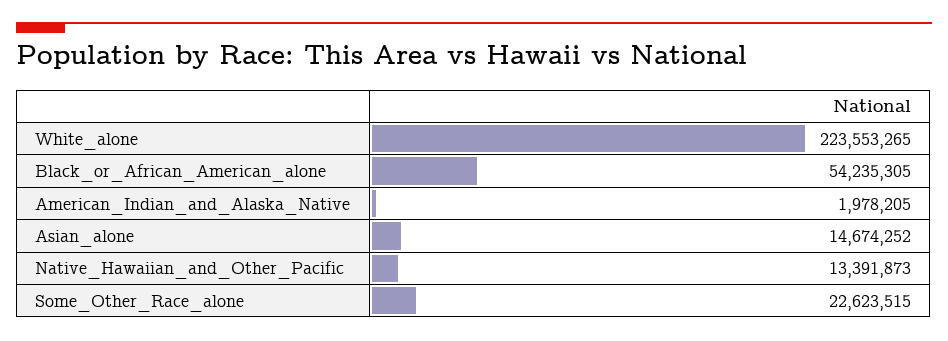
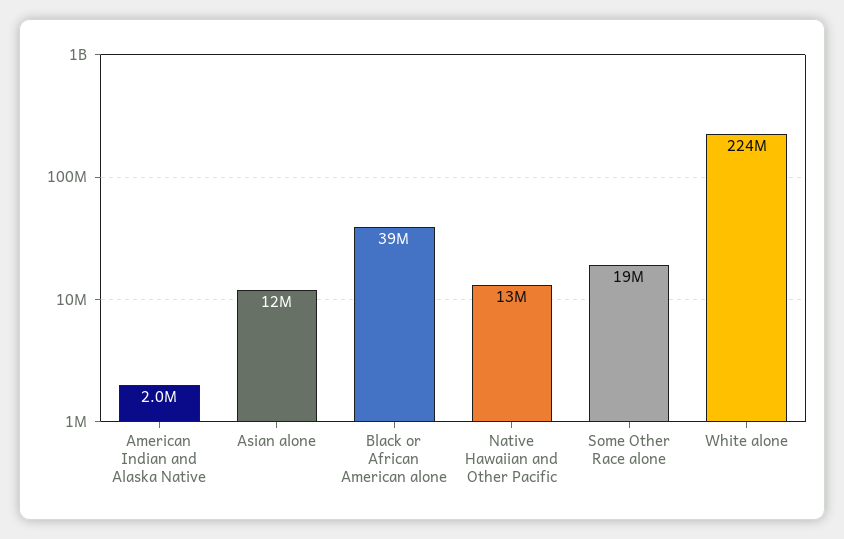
Black_or_African_American_alone: 54235305 -> 39000000
Asian_alone: 14674252 -> 12000000
Some_Other_Race_alone: 22623515 -> 19000000

